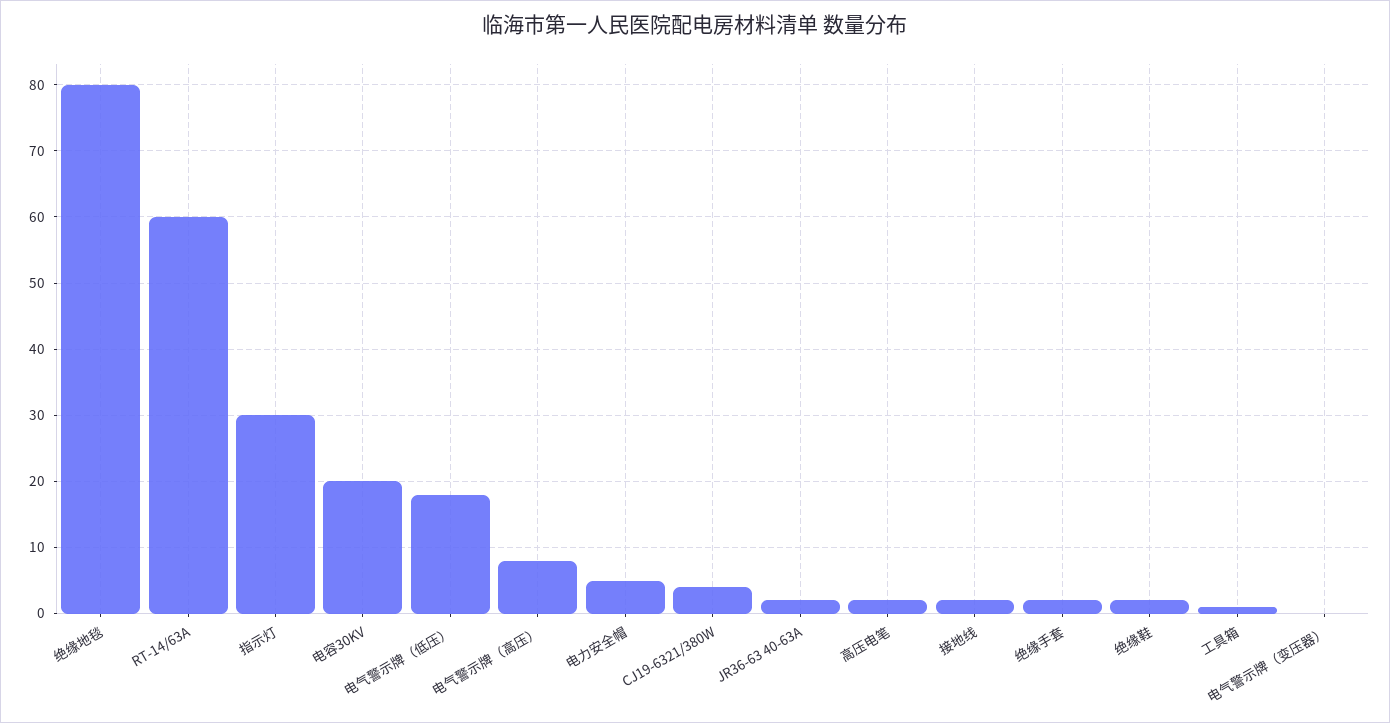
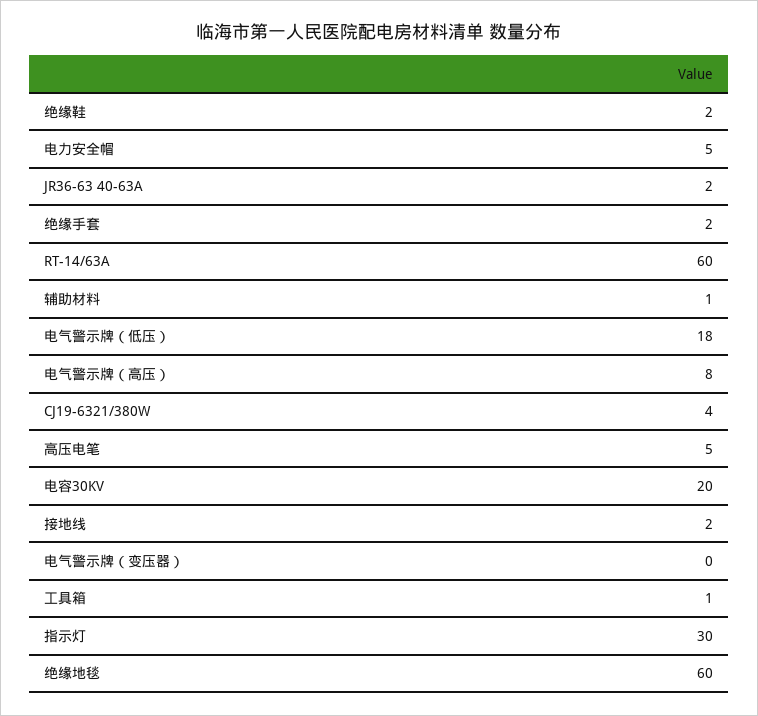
绝缘地毯: 80 -> 60
高压电笔: 2 -> 5
辅助材料: none -> 1

